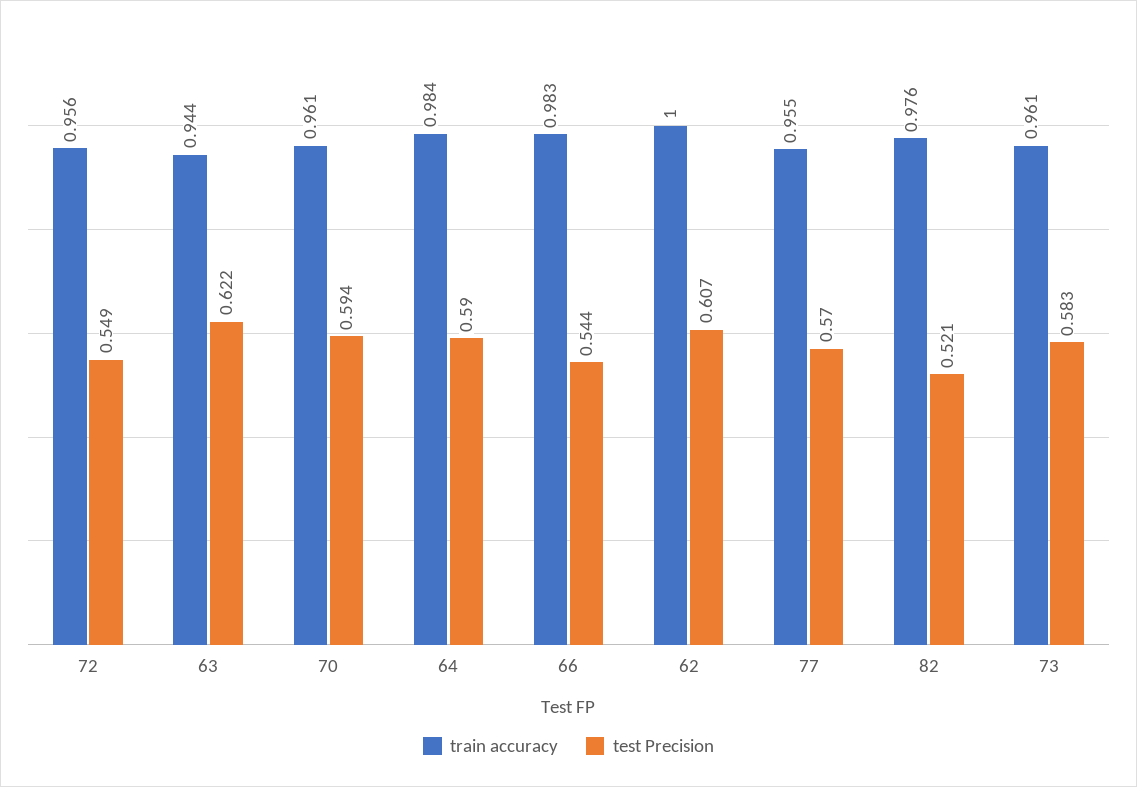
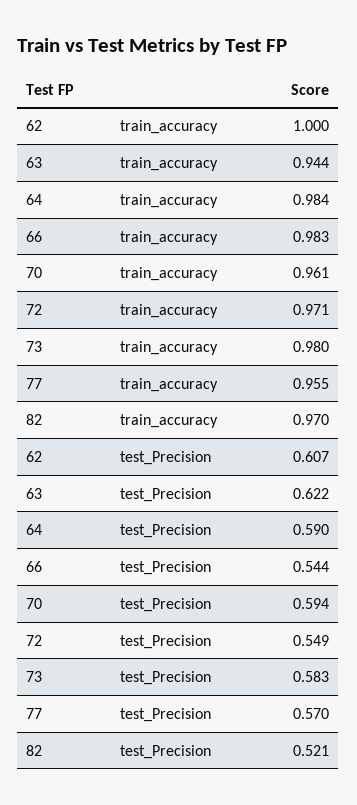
train accuracy, 72: 0.956 -> 0.971
train accuracy, 82: 0.976 -> 0.97
train accuracy, 73: 0.961 -> 0.98

